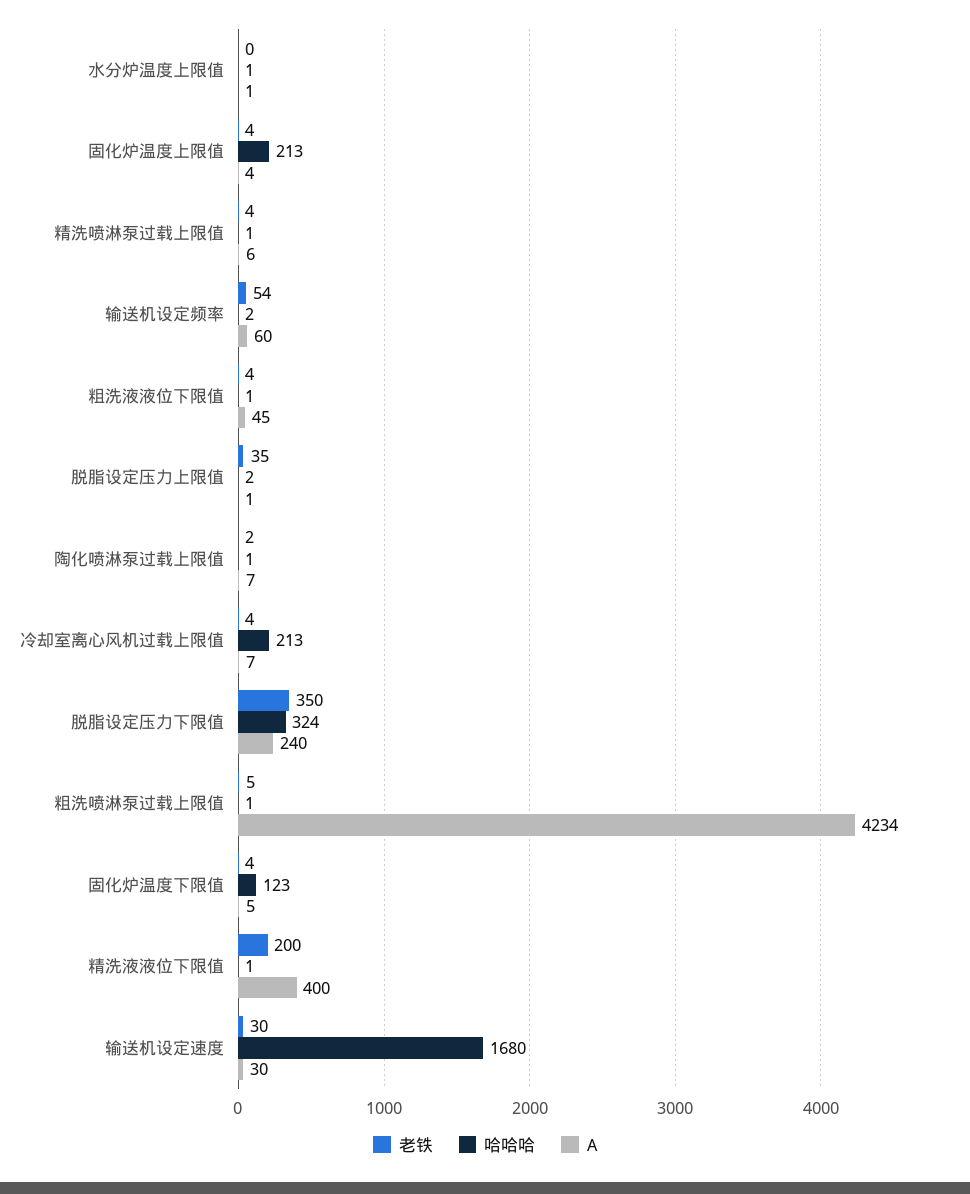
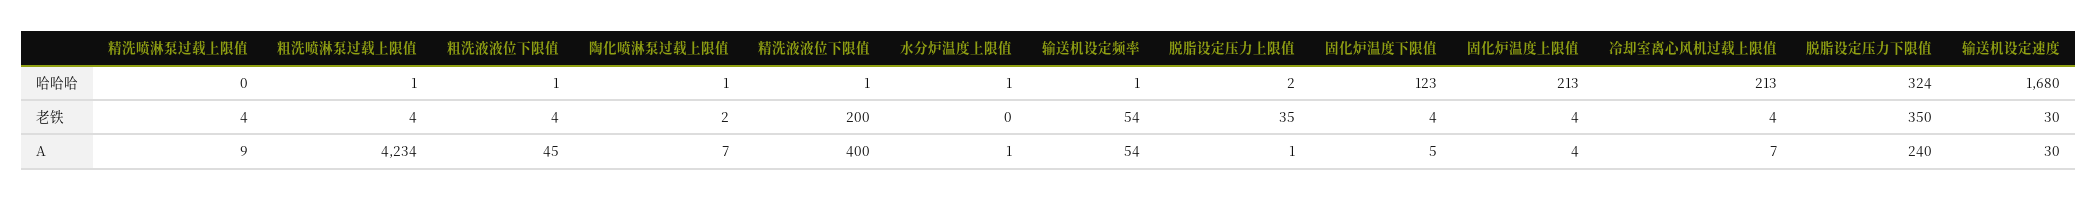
哈哈哈, 精洗喷淋泵过载上限值: 1 -> 0
A, 精洗喷淋泵过载上限值: 6 -> 9
哈哈哈, 输送机设定频率: 2 -> 1
A, 输送机设定频率: 60 -> 54
老铁, 粗洗喷淋泵过载上限值: 5 -> 4

